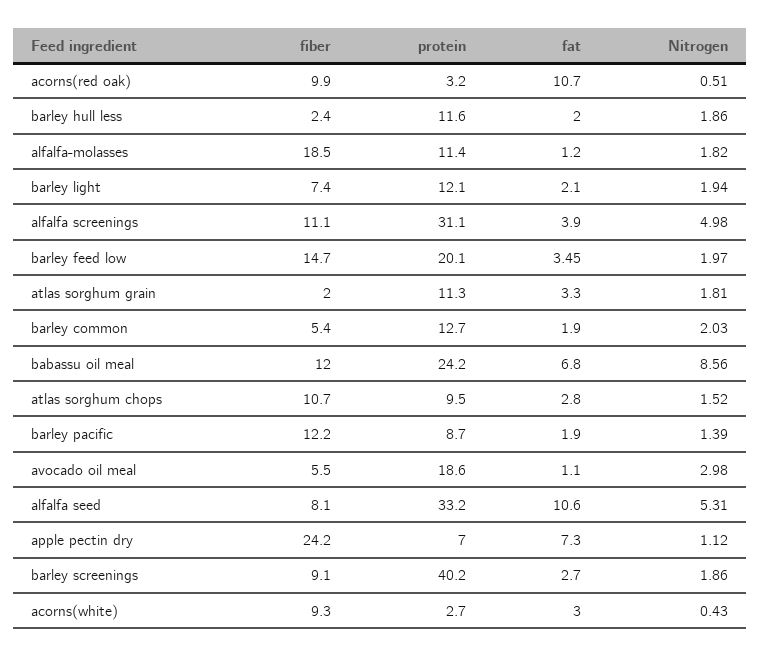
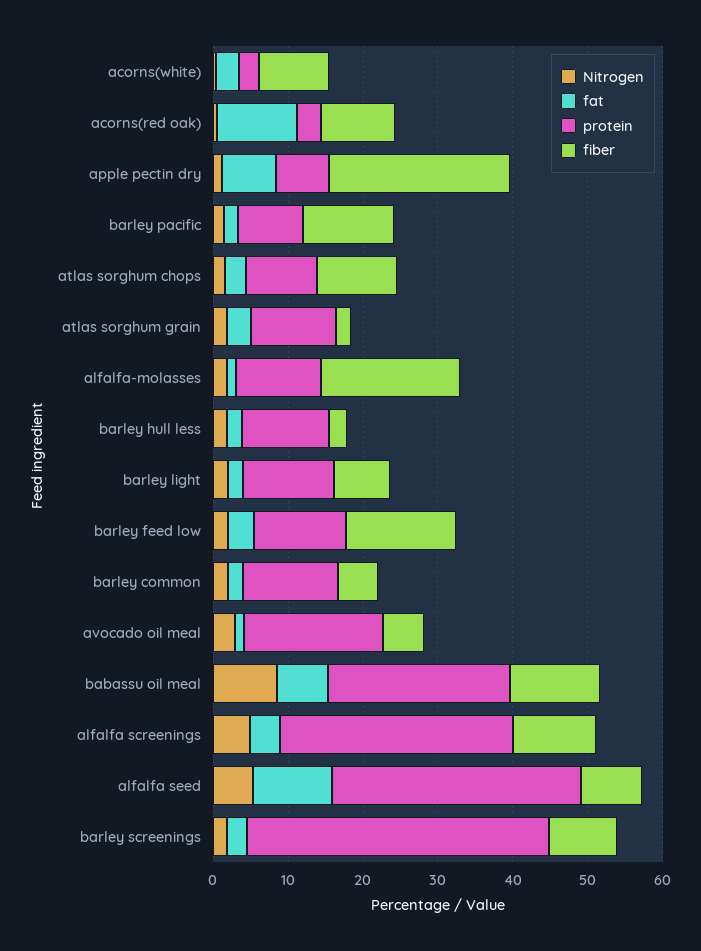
protein, barley feed low: 20.1 -> 12

